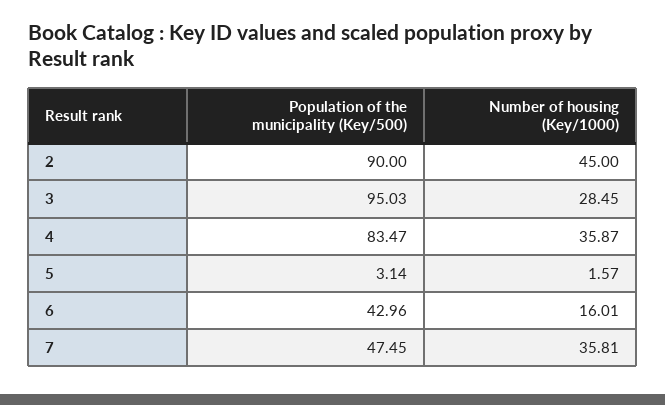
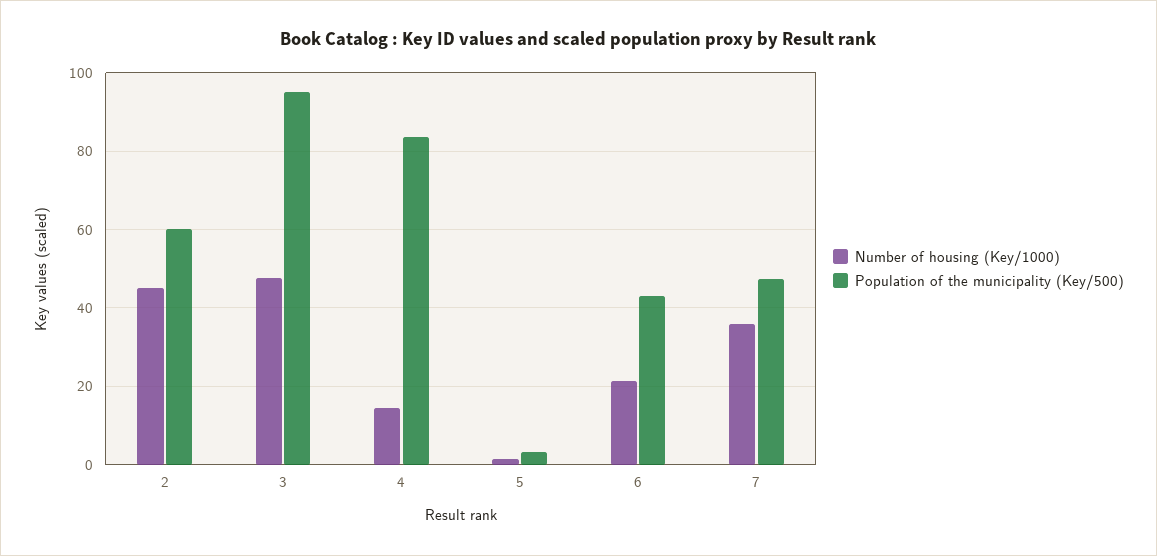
Population of the municipality (Key/500), 2: 90 -> 60
Number of housing (Key/1000), 3: 28.45 -> 48
Number of housing (Key/1000), 4: 35.87 -> 14
Number of housing (Key/1000), 6: 16.01 -> 22

